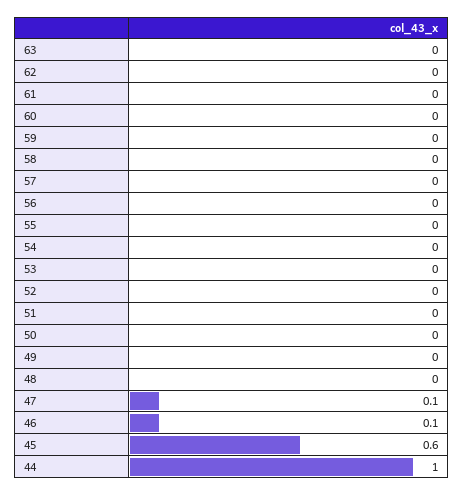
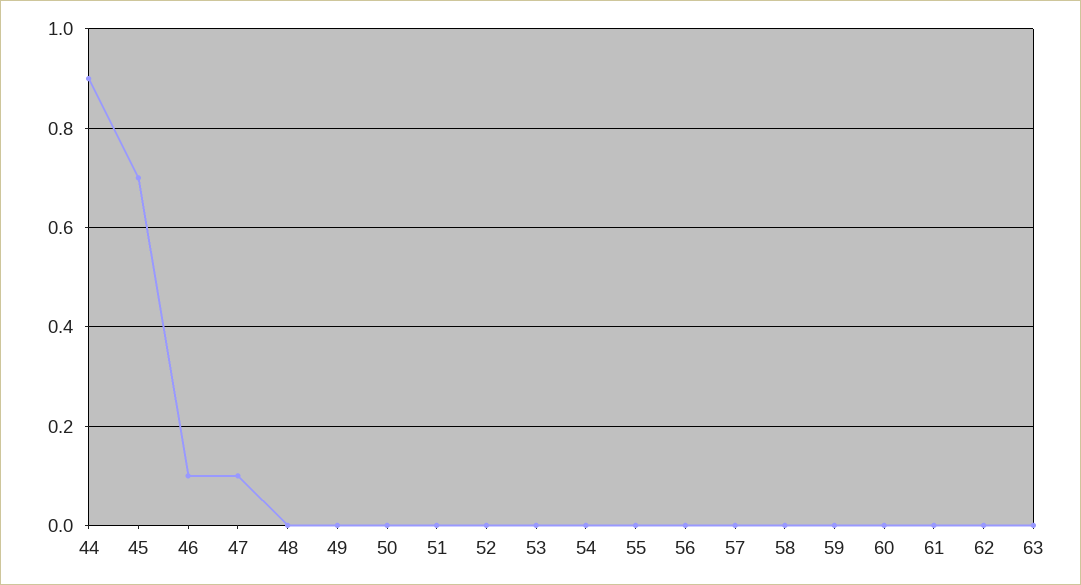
45: 0.6 -> 0.7
44: 1 -> 0.9

